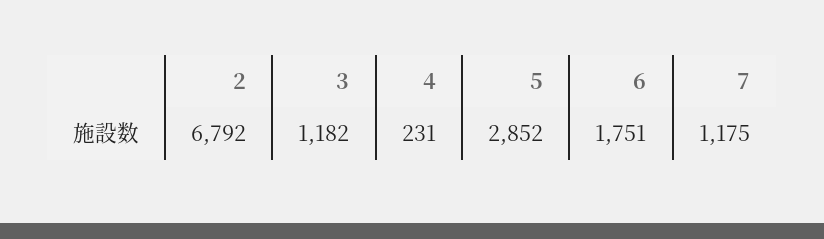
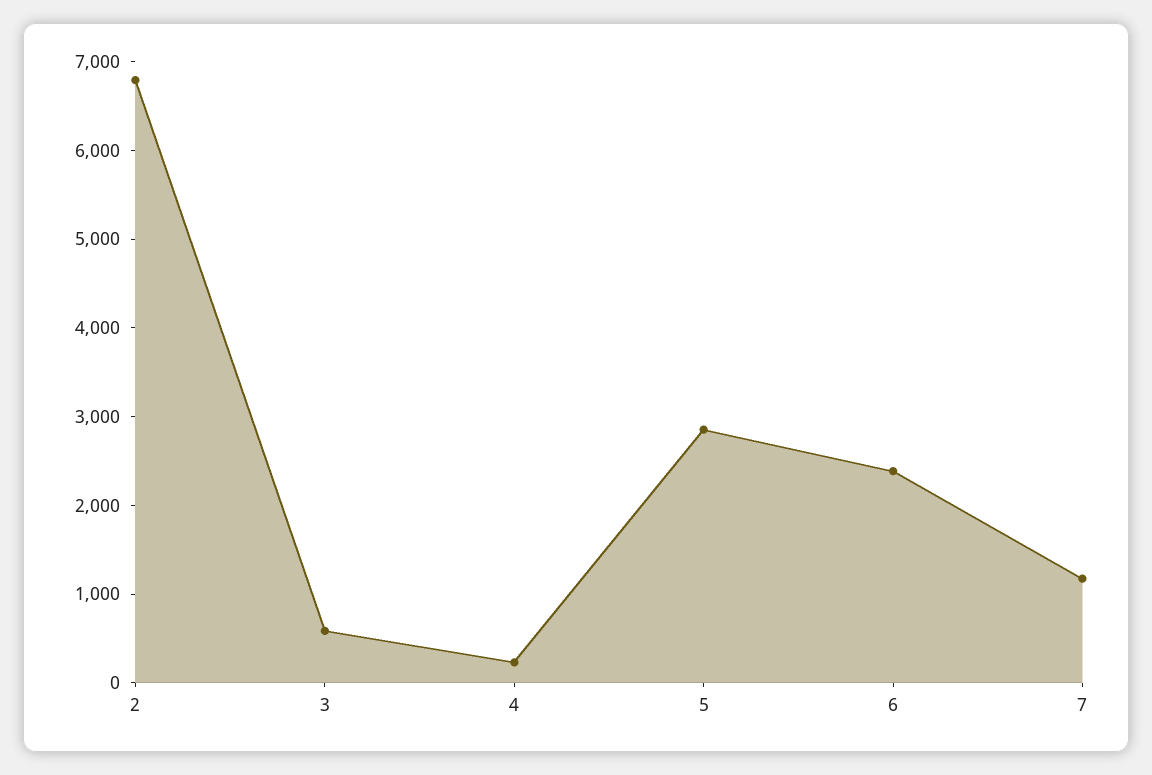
3: 1182 -> 600
6: 1751 -> 2400

